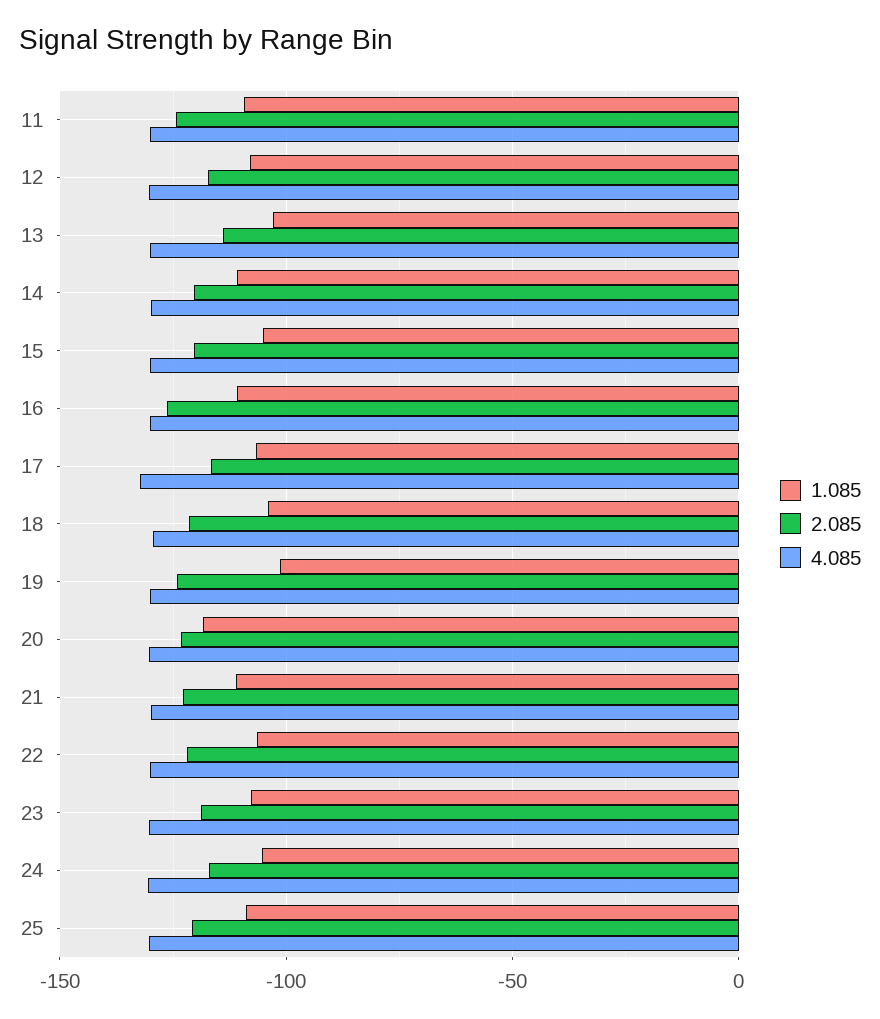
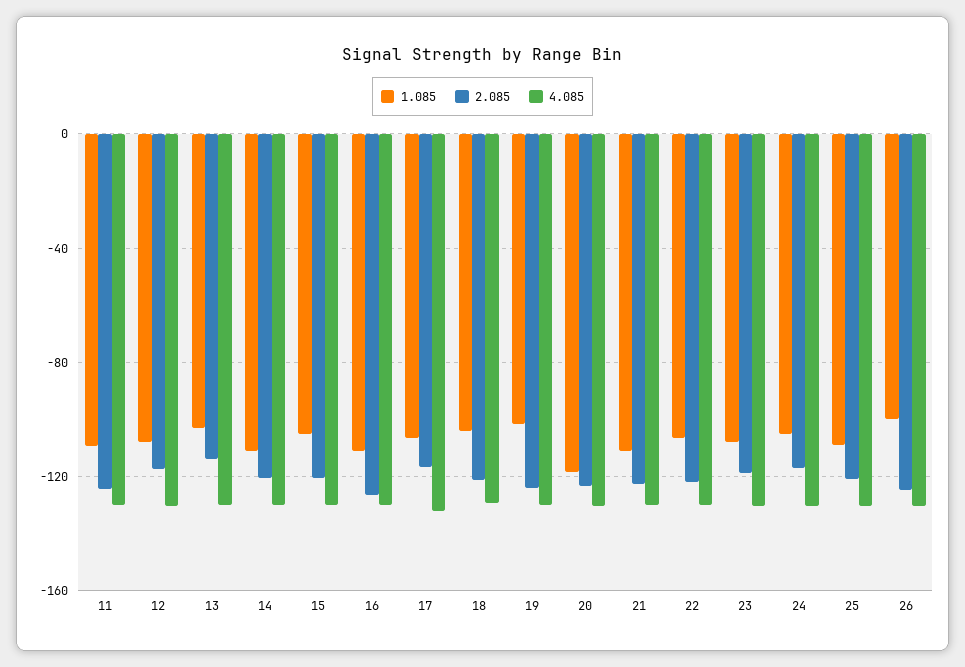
1.085, 26: none -> -100
2.085, 26: none -> -125
4.085, 26: none -> -130

